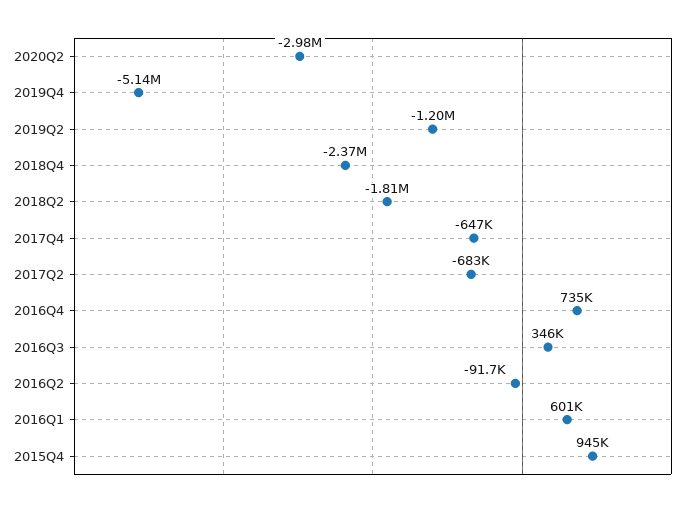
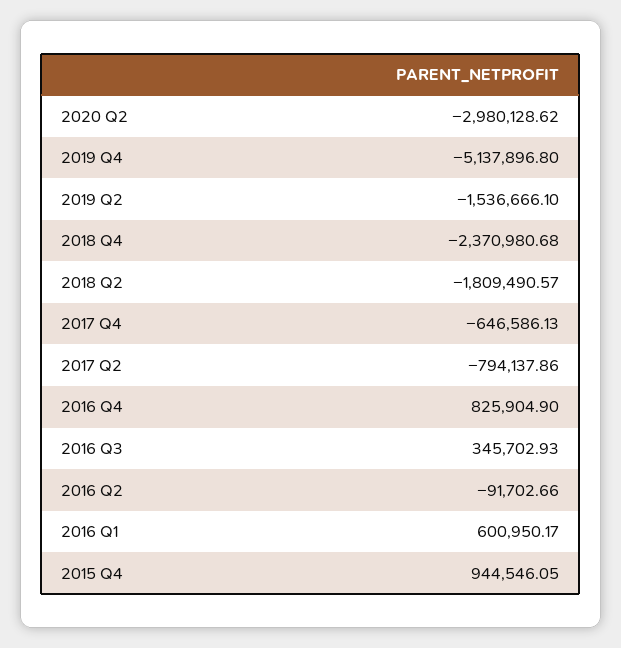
2019Q2: -1200000 -> -1536666.1
2017Q2: -683000 -> -794137.86
2016Q4: 735000 -> 825904.9

